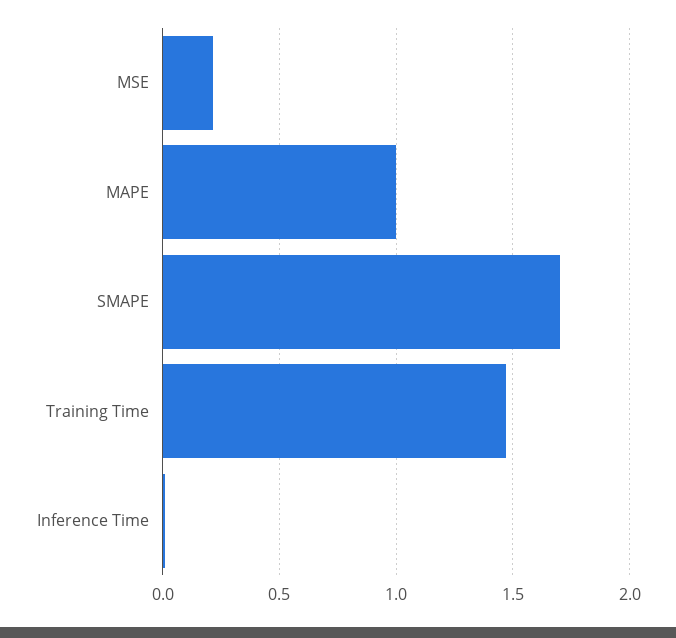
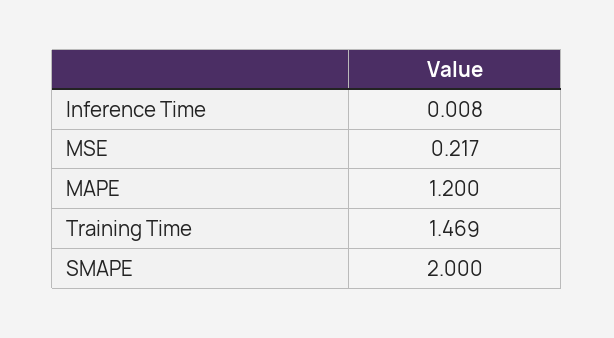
MAPE: 1 -> 1.2
SMAPE: 1.7 -> 2

